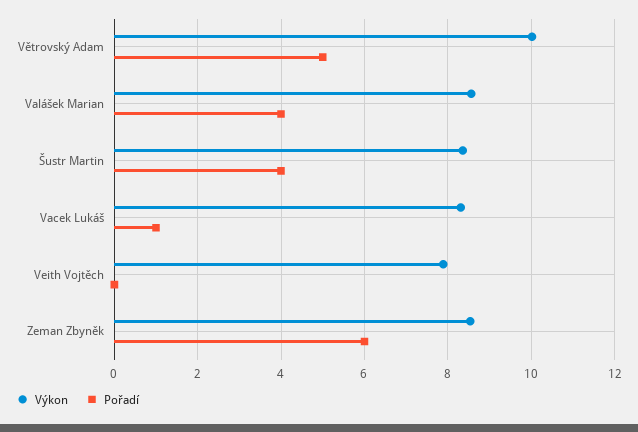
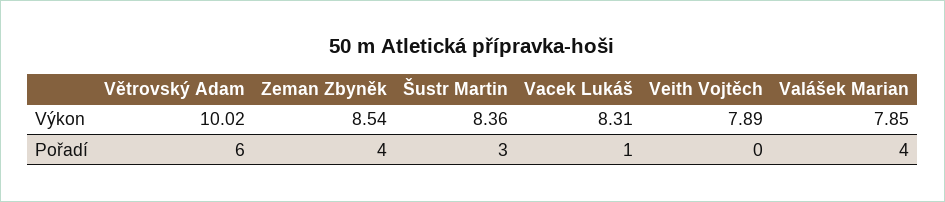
Pořadí, Větrovský Adam: 5 -> 6
Výkon, Valášek Marian: 8.6 -> 7.85
Pořadí, Šustr Martin: 4 -> 3
Pořadí, Zeman Zbyněk: 6 -> 4

